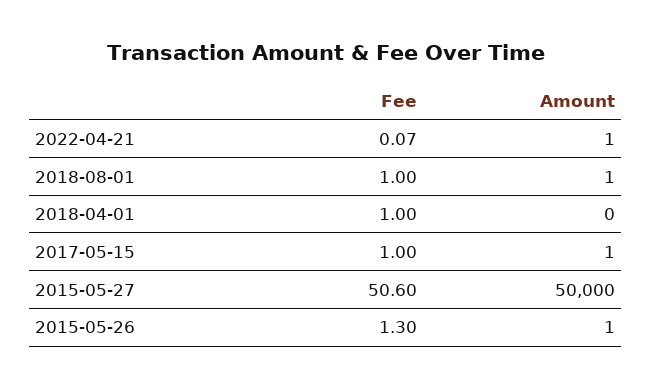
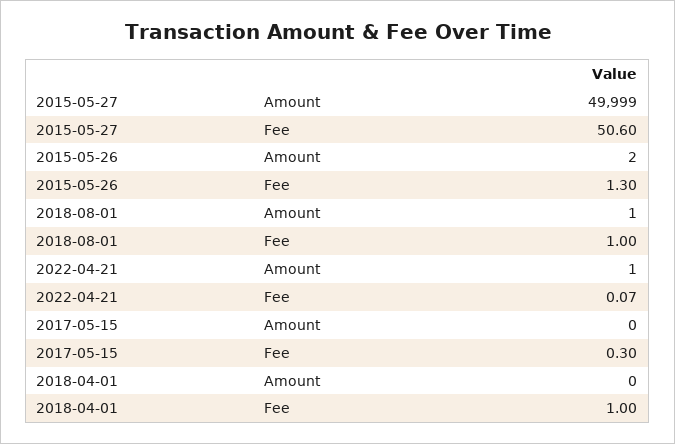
Fee, 2017-05-15: 1 -> 0.3
Amount, 2017-05-15: 1 -> 0
Amount, 2015-05-27: 50000 -> 49999
Amount, 2015-05-26: 1 -> 2

